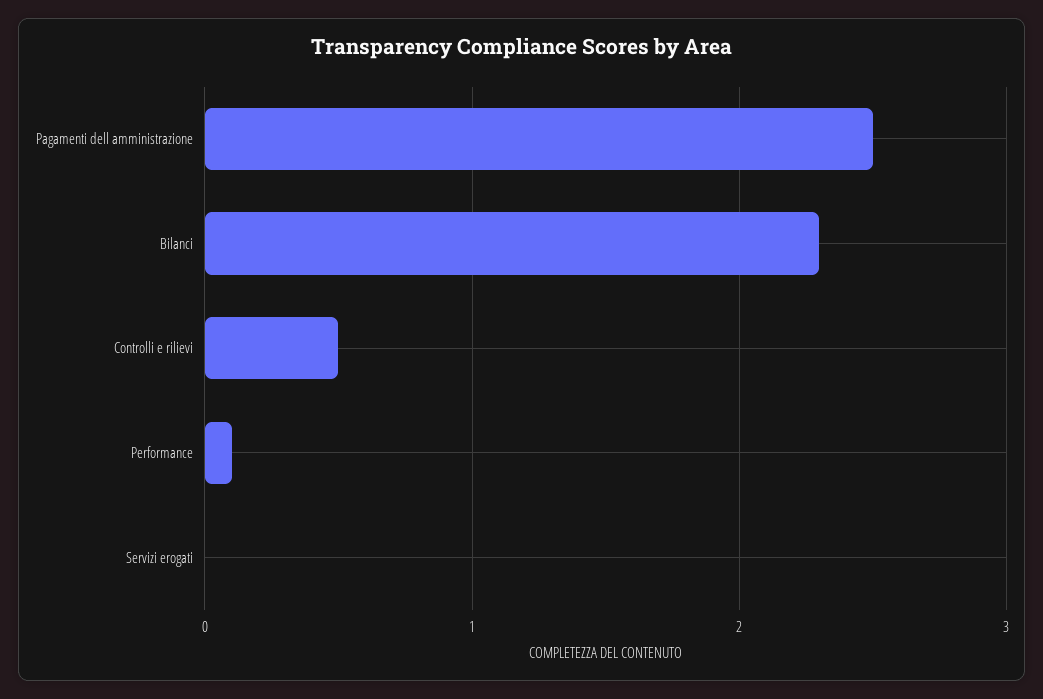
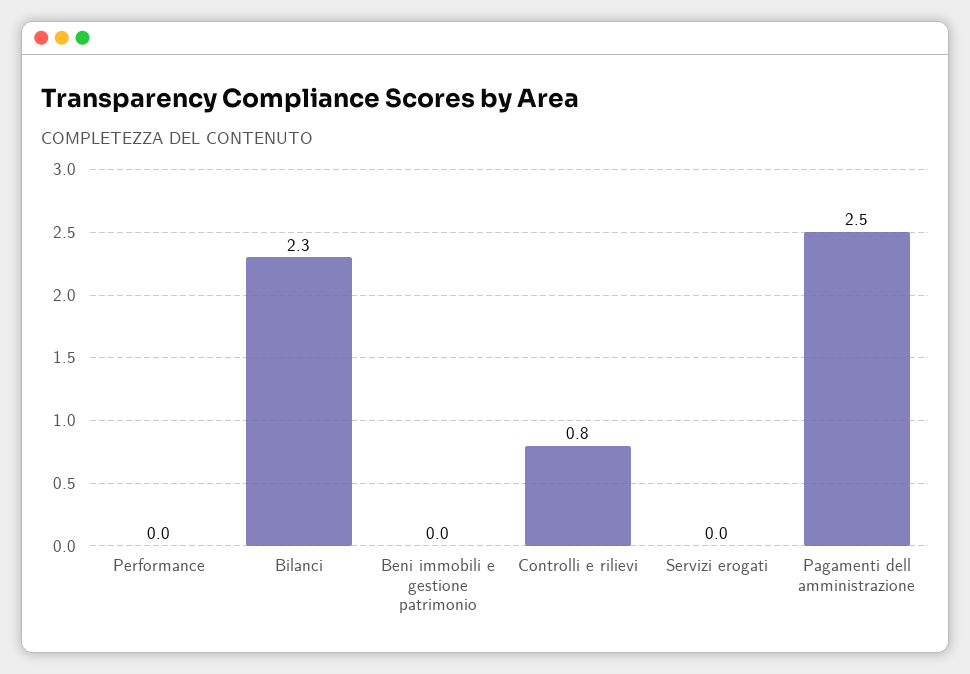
Controlli e rilievi: 0.5 -> 0.8
Performance: 0.1 -> 0
Beni immobili e gestione patrimonio: none -> 0

